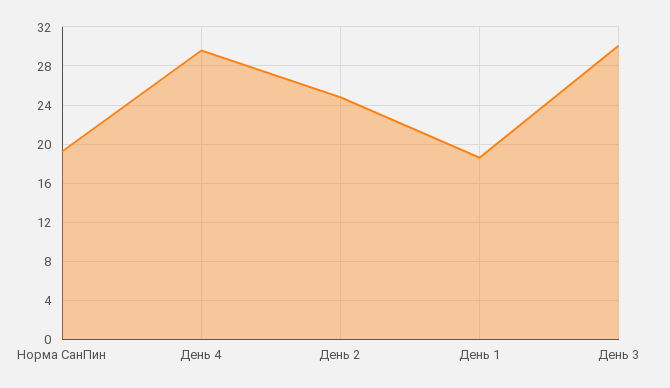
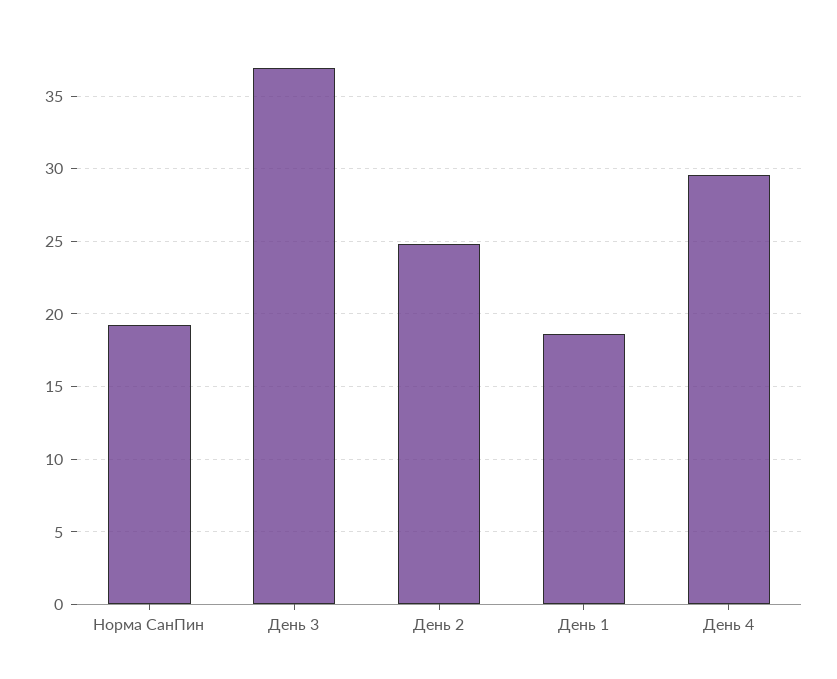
День 3: 30 -> 37

